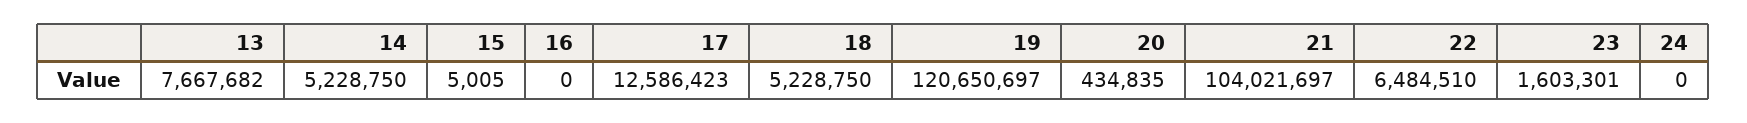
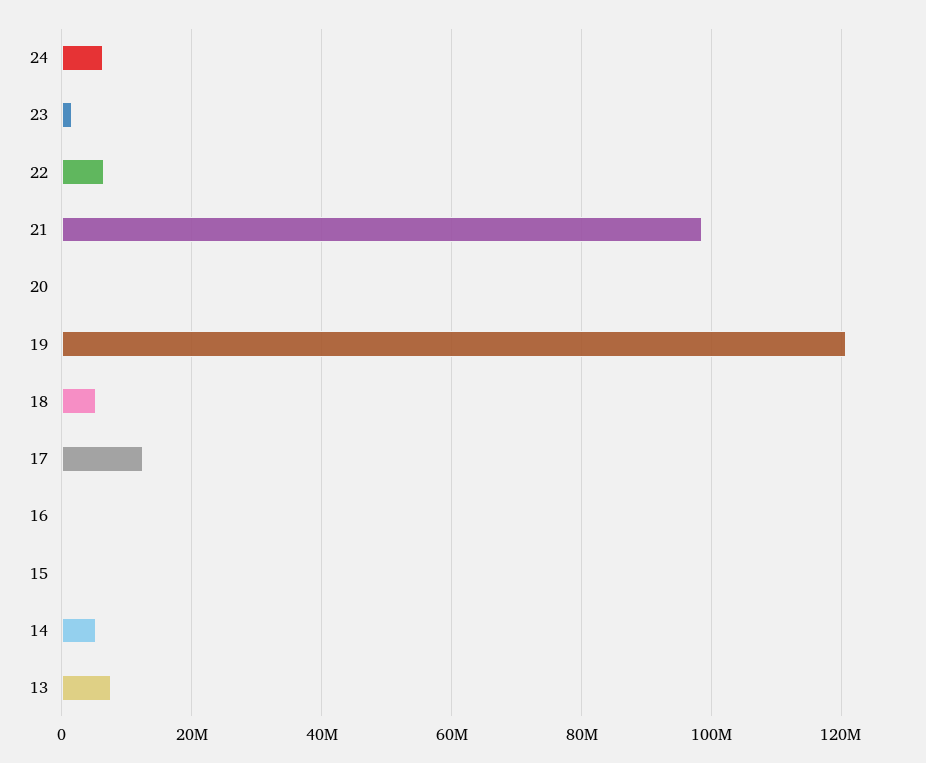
21: 104021697 -> 98000000
24: 0 -> 6000000

